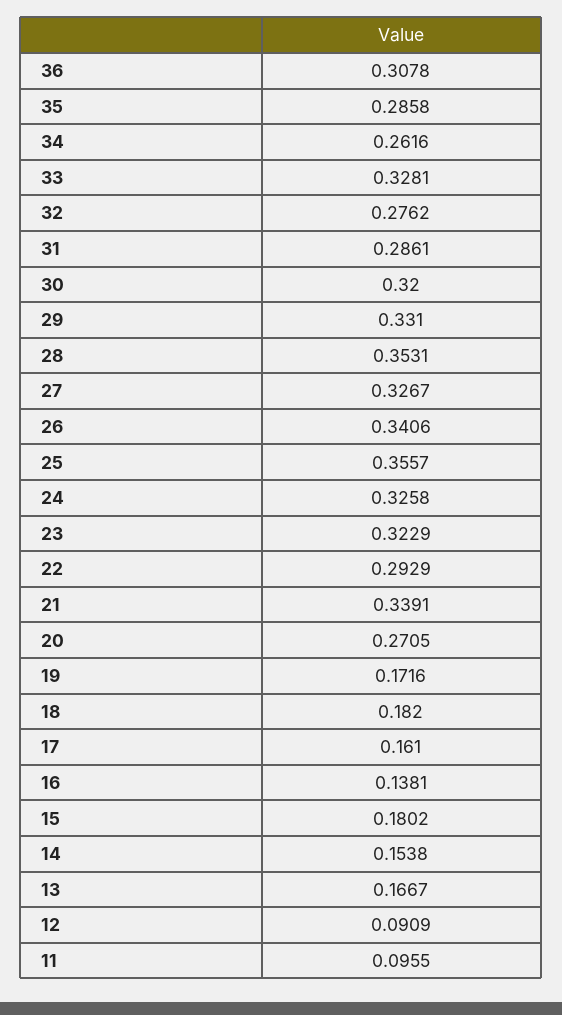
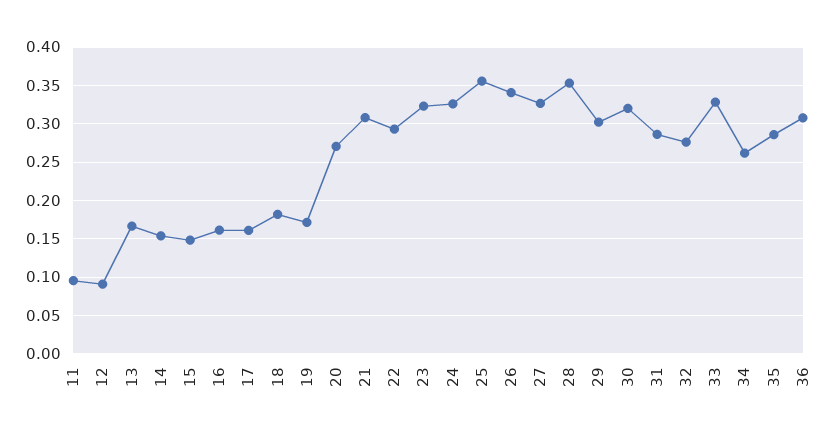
29: 0.331 -> 0.3
21: 0.3391 -> 0.31
16: 0.1381 -> 0.16
15: 0.1802 -> 0.15

